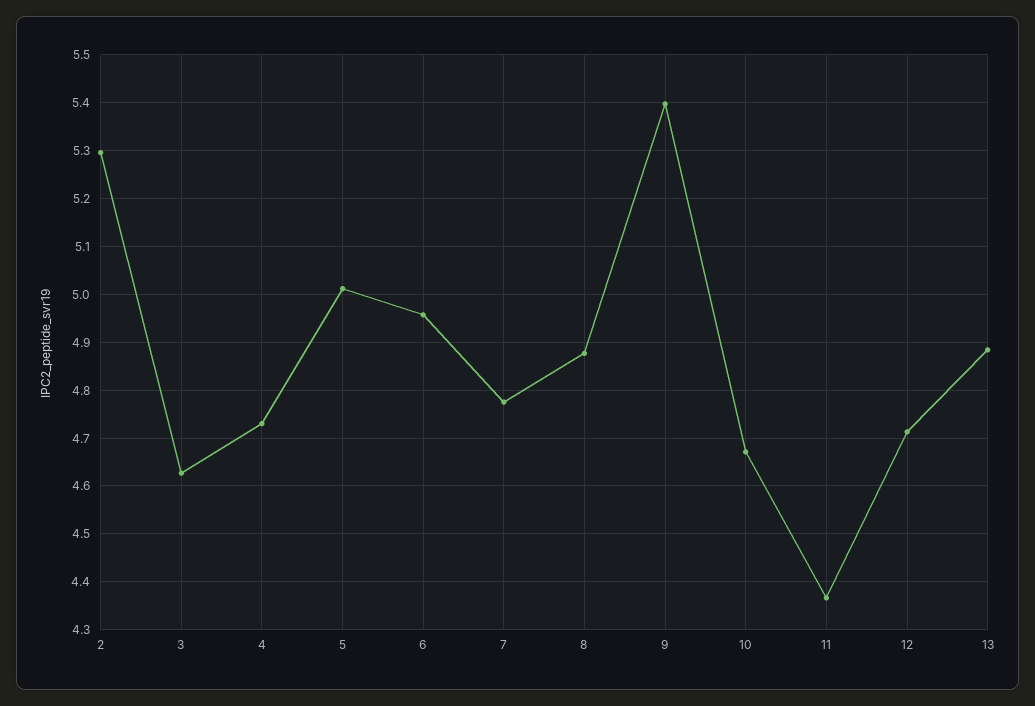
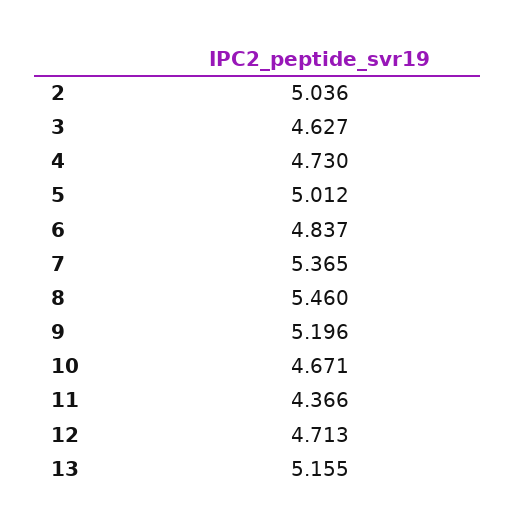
2: 5.3 -> 5.036
6: 4.96 -> 4.837
7: 4.78 -> 5.365
8: 4.88 -> 5.46
9: 5.4 -> 5.196
13: 4.88 -> 5.155

